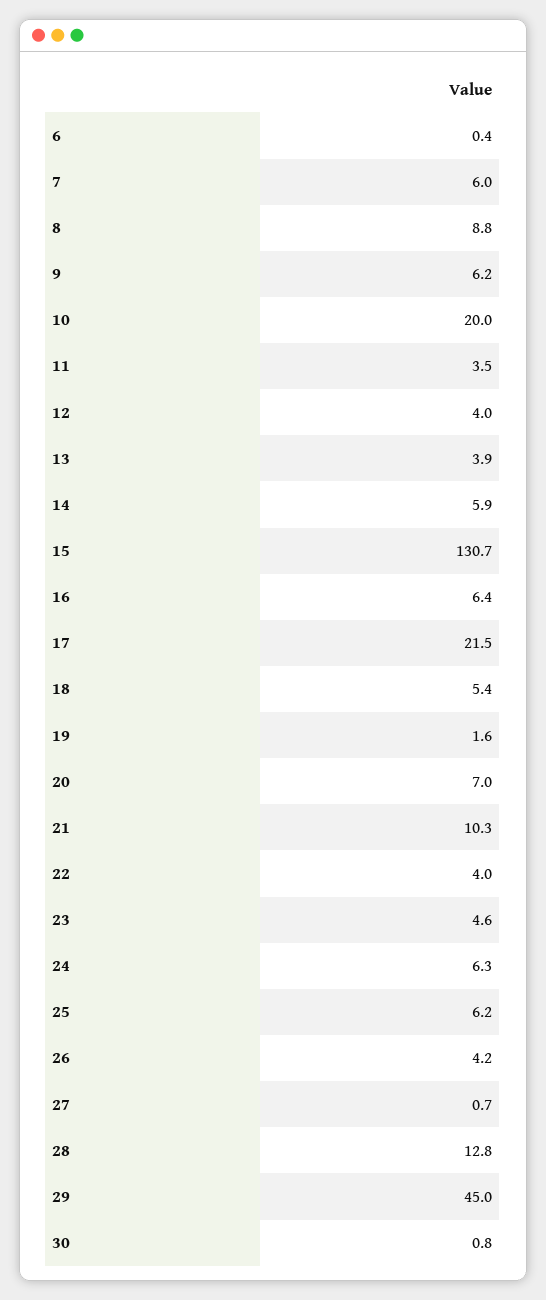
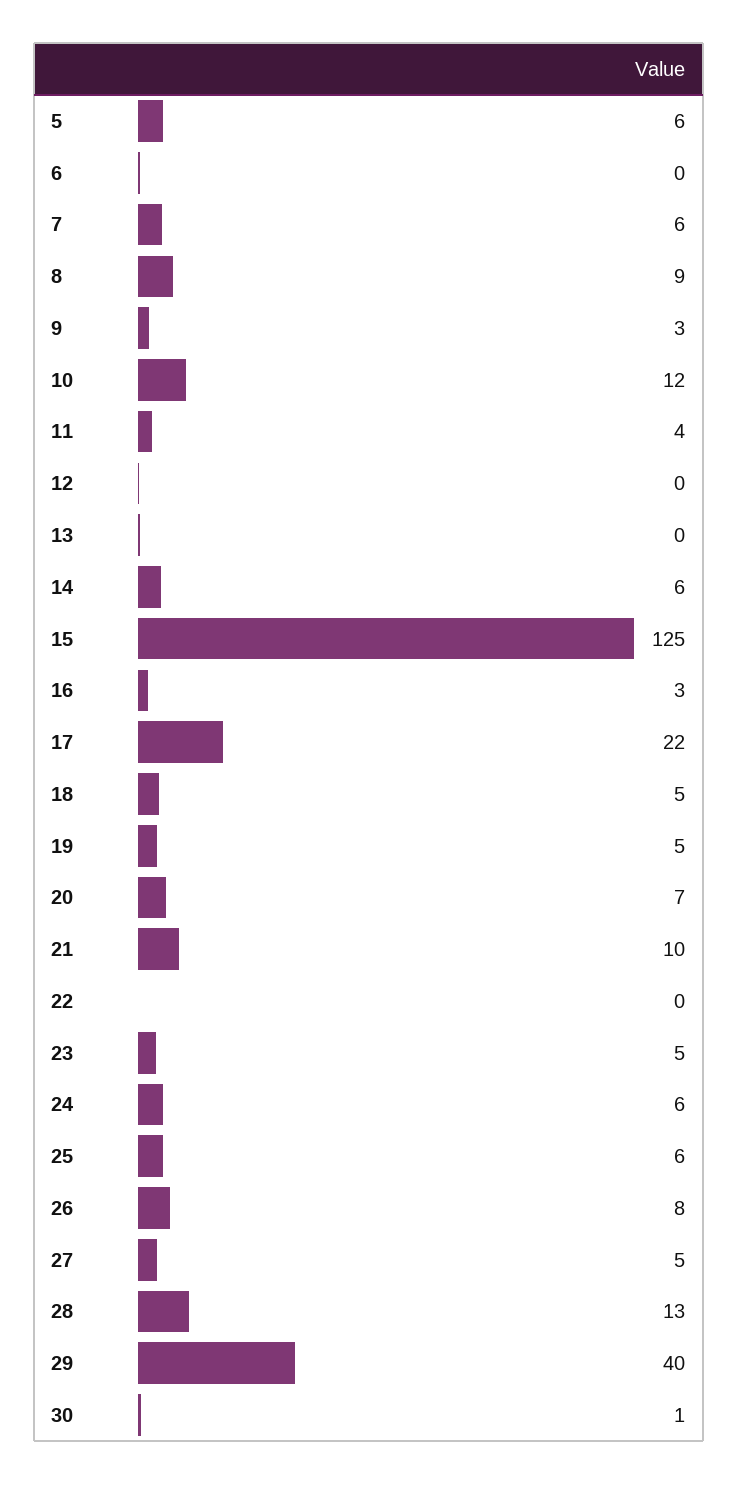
9: 6.2 -> 3
10: 20 -> 12
12: 4 -> 0
13: 3.9 -> 0
15: 130.7 -> 125
16: 6.4 -> 3
19: 1.6 -> 5
22: 4 -> 0
26: 4.2 -> 8
27: 0.7 -> 5
29: 45 -> 40
5: none -> 6

